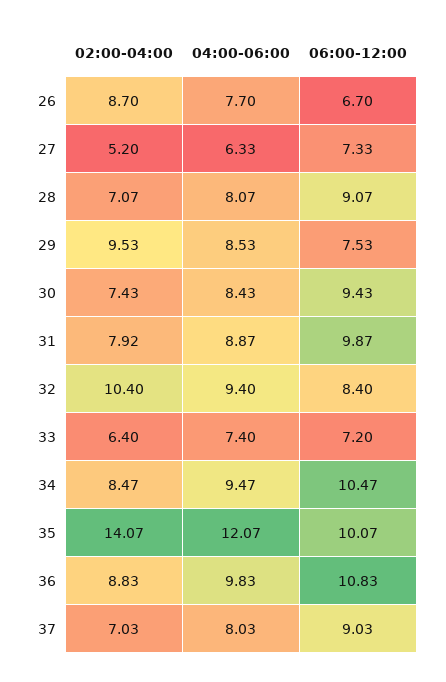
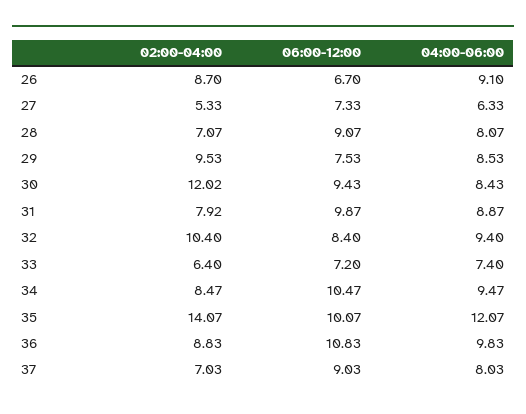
04:00-06:00, 26: 7.7 -> 9.1
02:00-04:00, 27: 5.2 -> 5.33
02:00-04:00, 30: 7.43 -> 12.02

